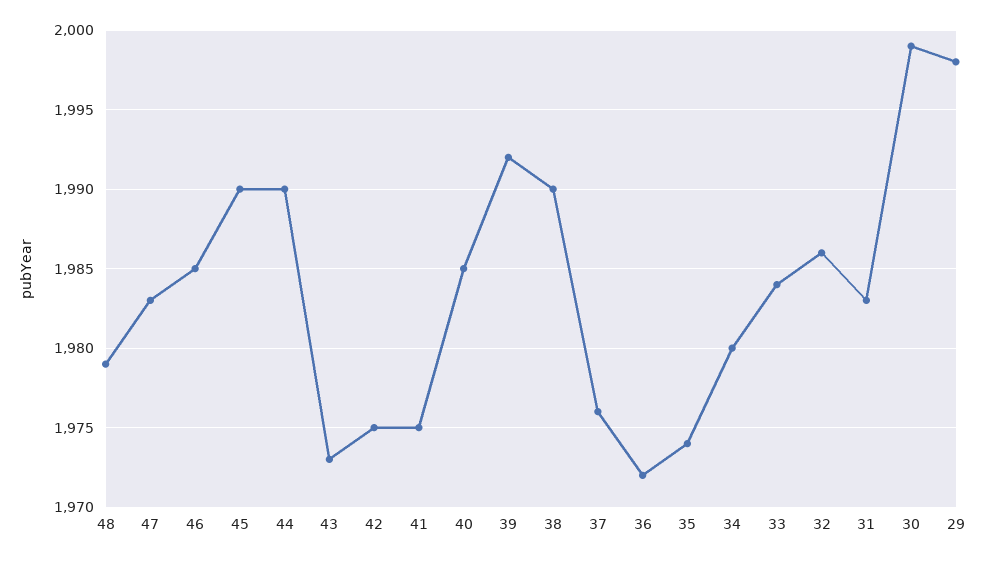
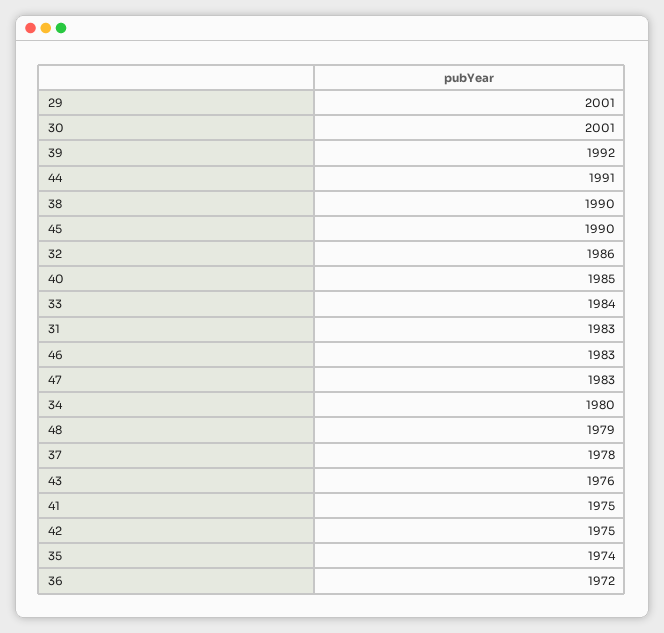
46: 1985 -> 1983
44: 1990 -> 1991
43: 1973 -> 1976
37: 1976 -> 1978
30: 1999 -> 2001
29: 1998 -> 2001

